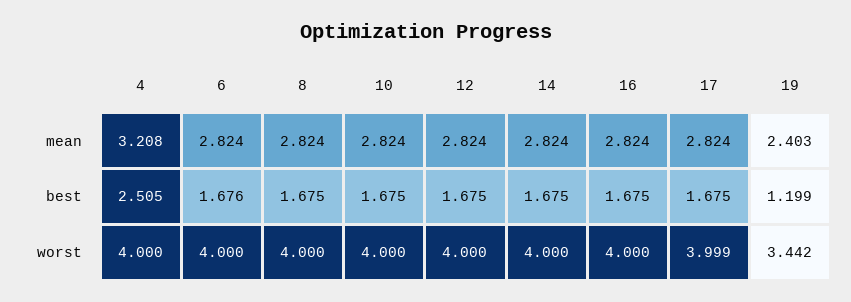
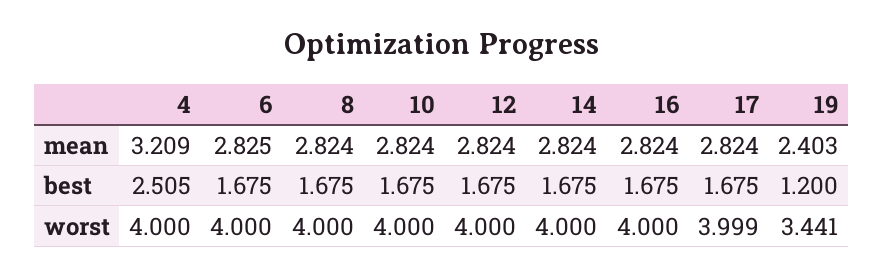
4, mean: 3.208 -> 3.209
6, mean: 2.824 -> 2.825
6, best: 1.676 -> 1.675
19, best: 1.199 -> 1.2
19, worst: 3.442 -> 3.441

